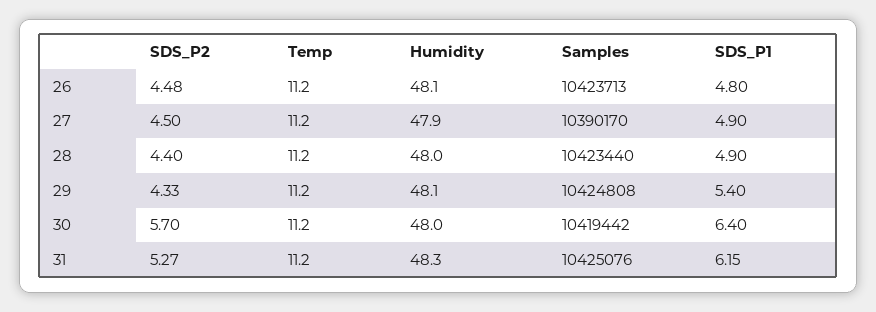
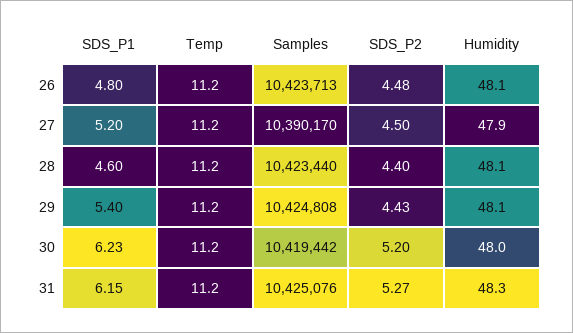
SDS_P1, 27: 4.9 -> 5.2
Humidity, 28: 48 -> 48.1
SDS_P1, 28: 4.9 -> 4.6
SDS_P2, 29: 4.33 -> 4.43
SDS_P2, 30: 5.7 -> 5.2
SDS_P1, 30: 6.4 -> 6.23

